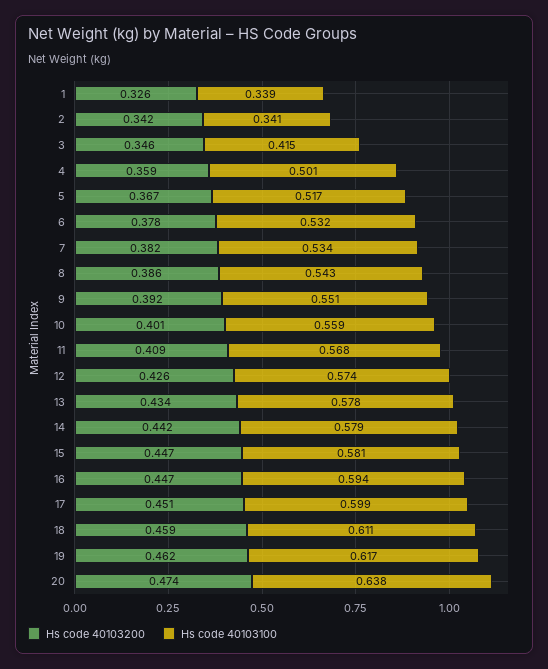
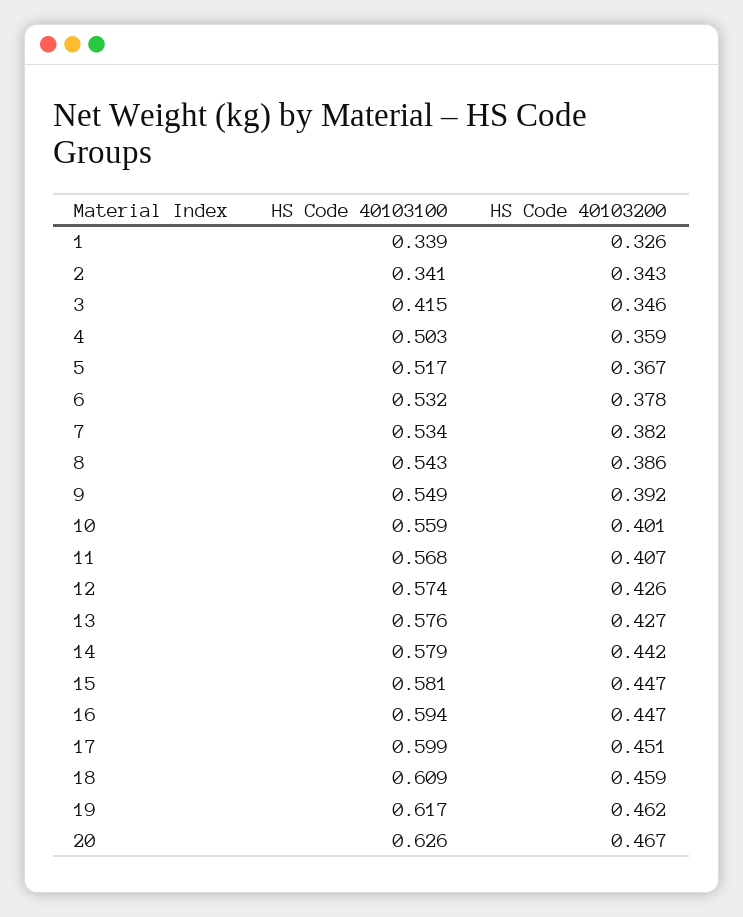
Hs code 40103200, 2: 0.342 -> 0.343
Hs code 40103100, 4: 0.501 -> 0.503
Hs code 40103100, 9: 0.551 -> 0.549
Hs code 40103200, 11: 0.409 -> 0.407
Hs code 40103200, 13: 0.434 -> 0.427
Hs code 40103100, 13: 0.578 -> 0.576
Hs code 40103100, 18: 0.611 -> 0.609
Hs code 40103200, 20: 0.474 -> 0.467
Hs code 40103100, 20: 0.638 -> 0.626

